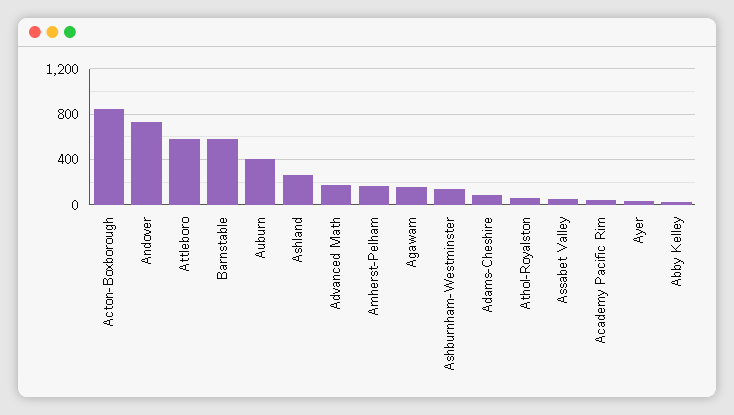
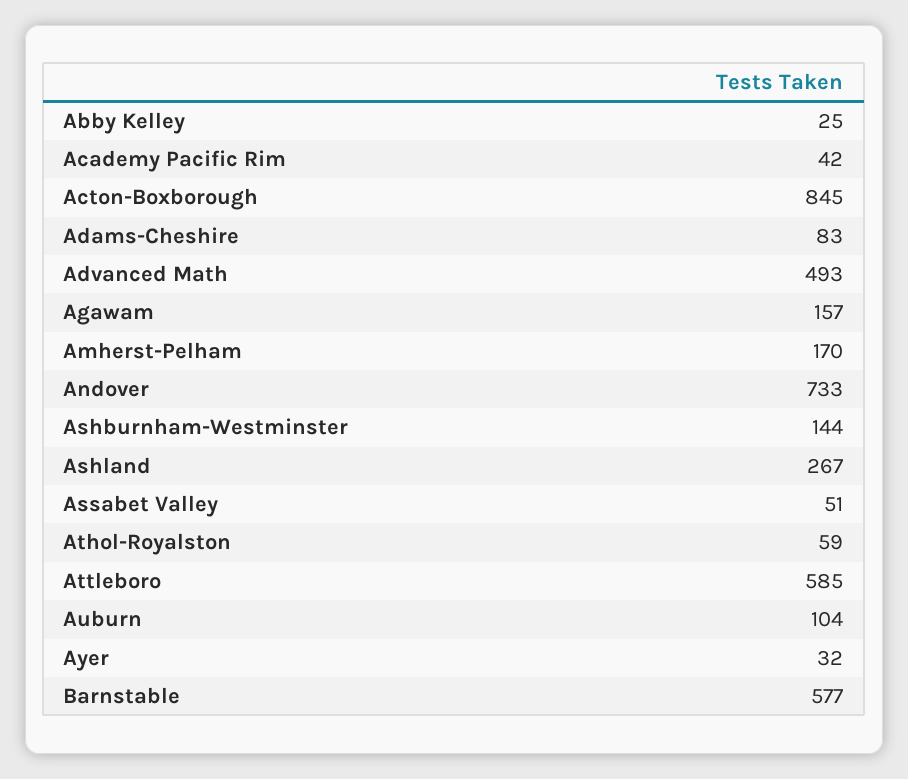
Auburn: 400 -> 104
Advanced Math: 200 -> 493

